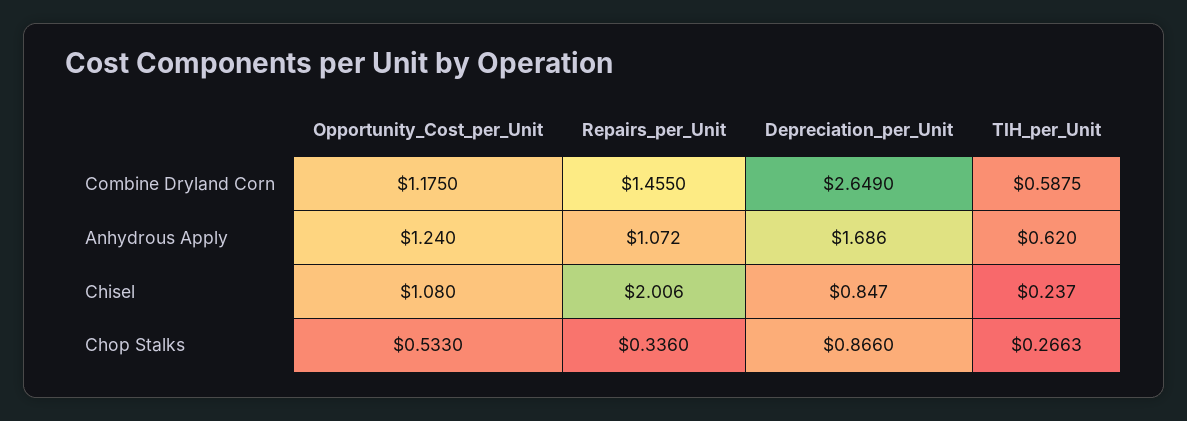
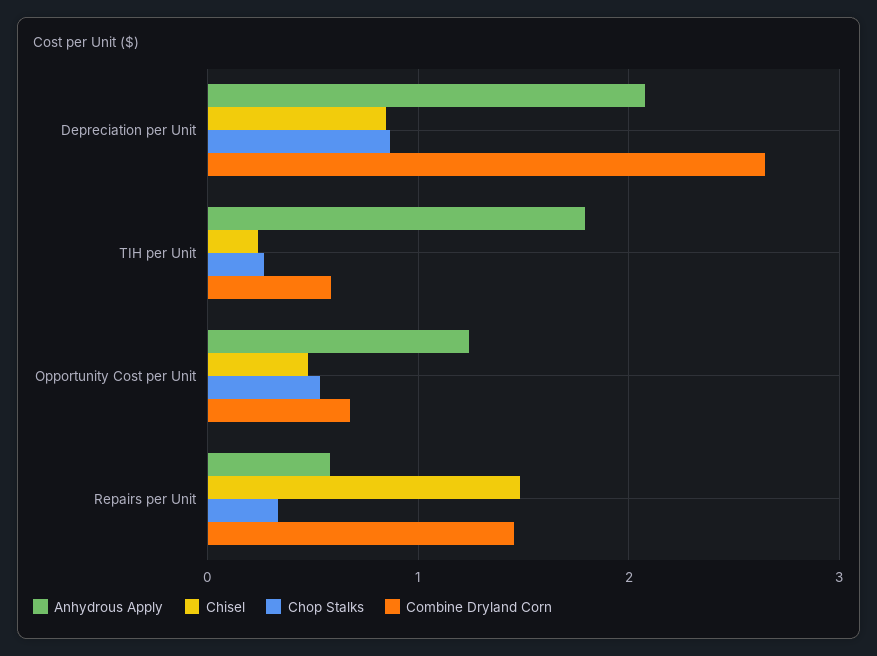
Combine Dryland Corn, Opportunity_Cost_per_Unit: 1.175 -> 0.7
Anhydrous Apply, Repairs_per_Unit: 1.072 -> 0.6
Anhydrous Apply, Depreciation_per_Unit: 1.686 -> 2.1
Anhydrous Apply, TIH_per_Unit: 0.62 -> 1.8
Chisel, Opportunity_Cost_per_Unit: 1.08 -> 0.5
Chisel, Repairs_per_Unit: 2.006 -> 1.5

